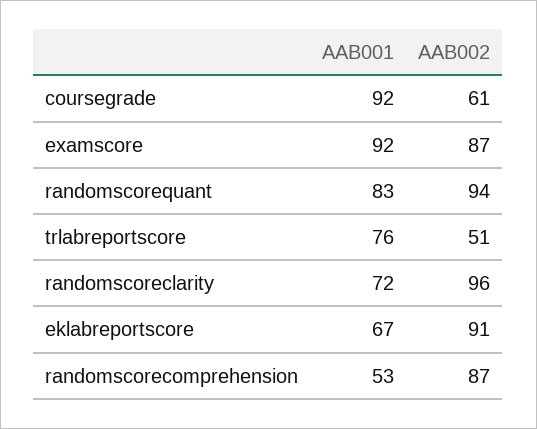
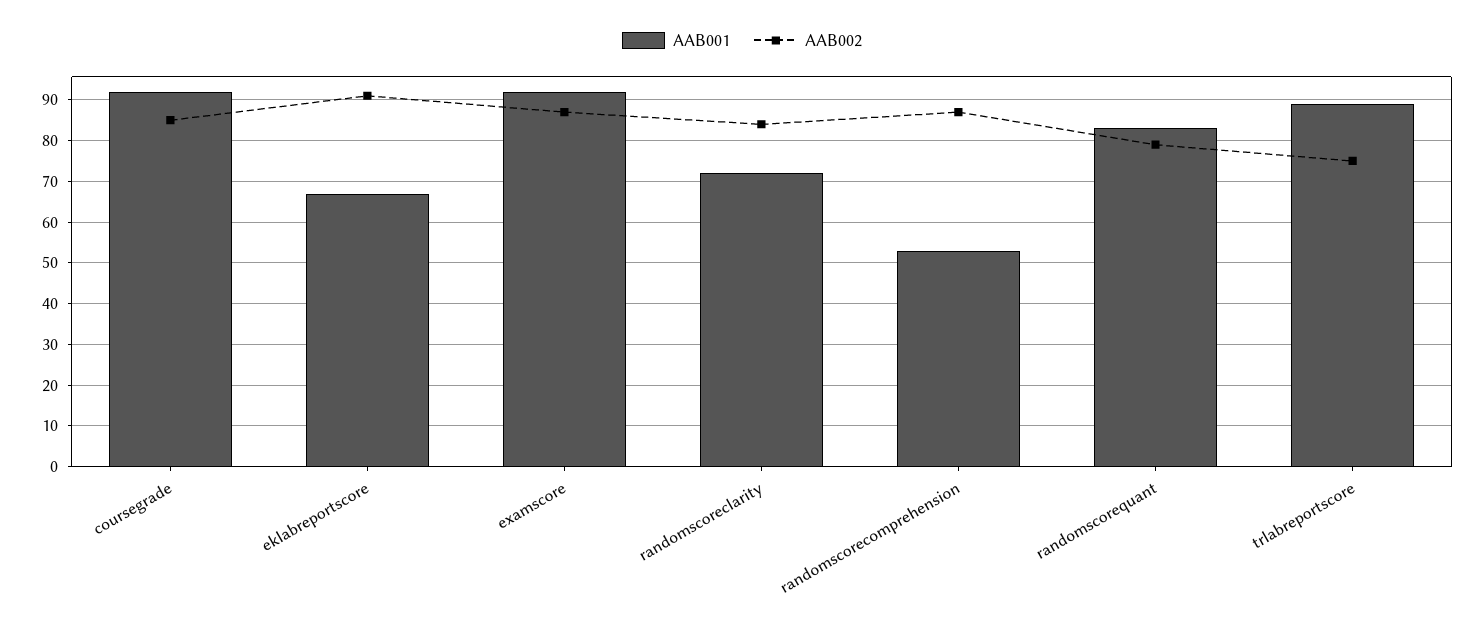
AAB002, coursegrade: 61 -> 85
AAB002, randomscorequant: 94 -> 80
AAB001, trlabreportscore: 76 -> 90
AAB002, trlabreportscore: 51 -> 75
AAB002, randomscoreclarity: 96 -> 85

